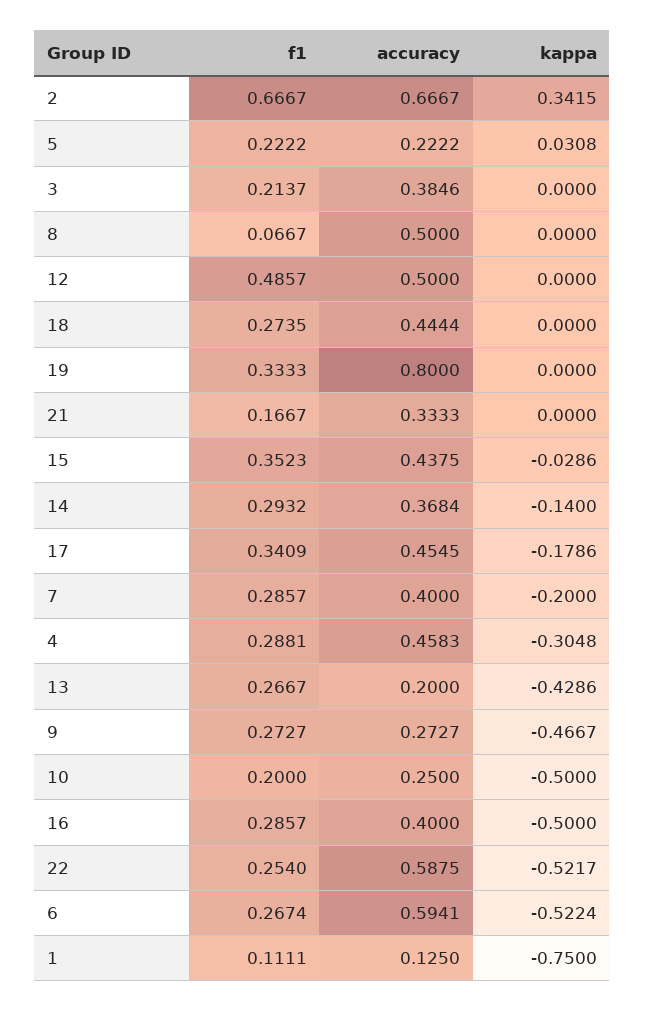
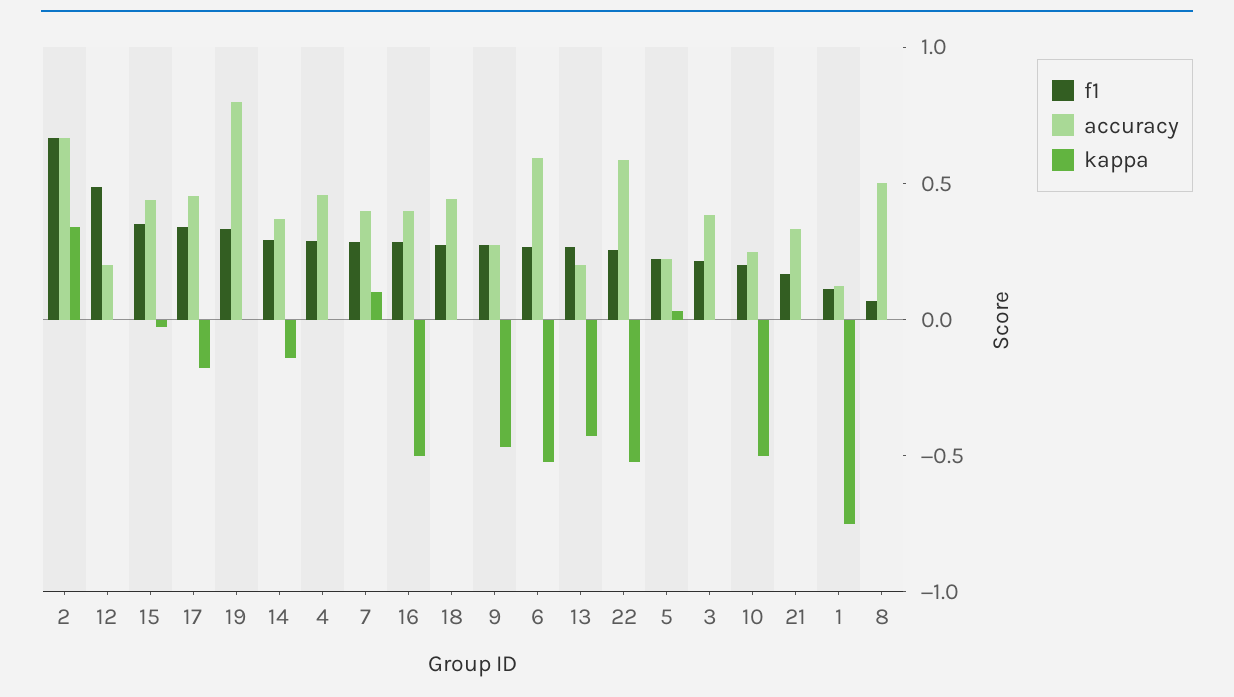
accuracy, 12: 0.5 -> 0.2
kappa, 7: -0.2 -> 0.1
kappa, 4: -0.3048 -> 0

